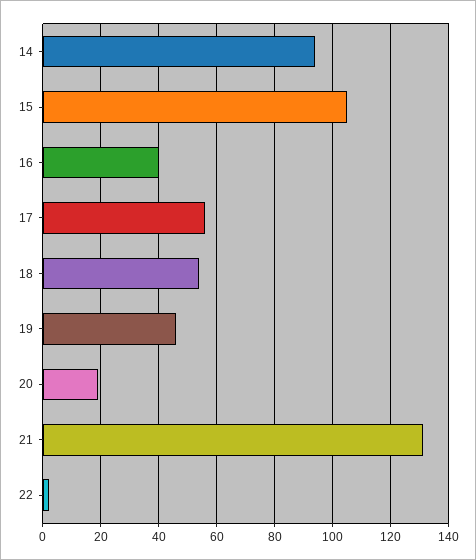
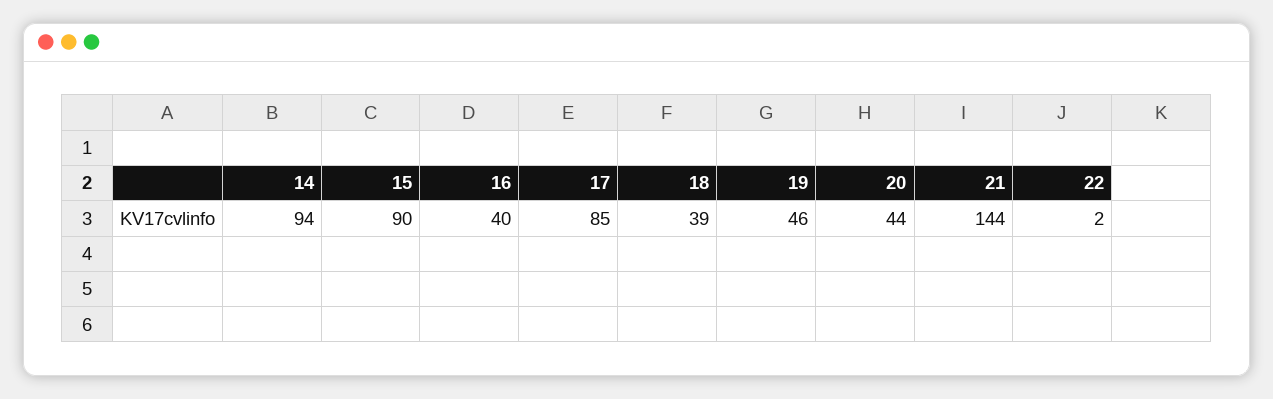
15: 105 -> 90
17: 55 -> 85
18: 55 -> 39
20: 20 -> 44
21: 130 -> 144

